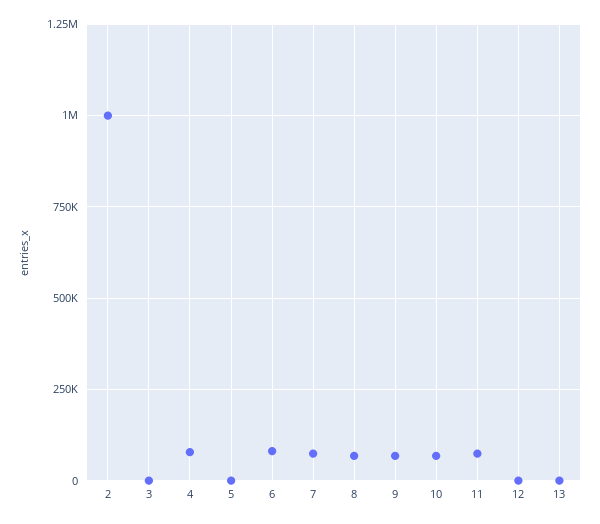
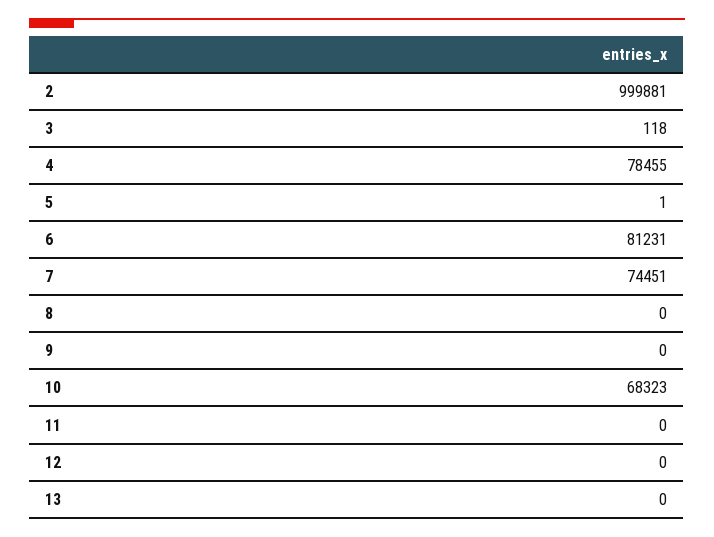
8: 75000 -> 0
9: 75000 -> 0
11: 75000 -> 0

